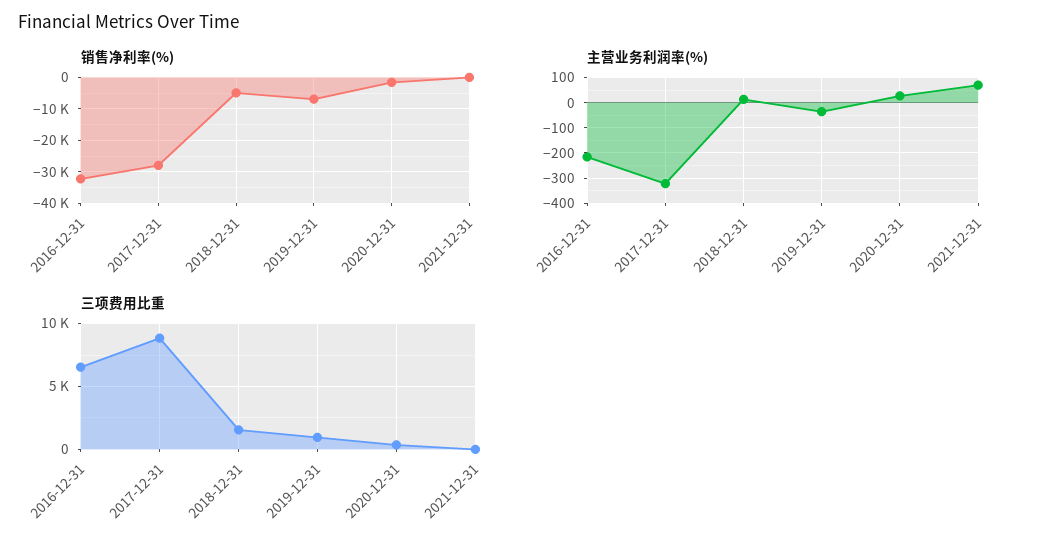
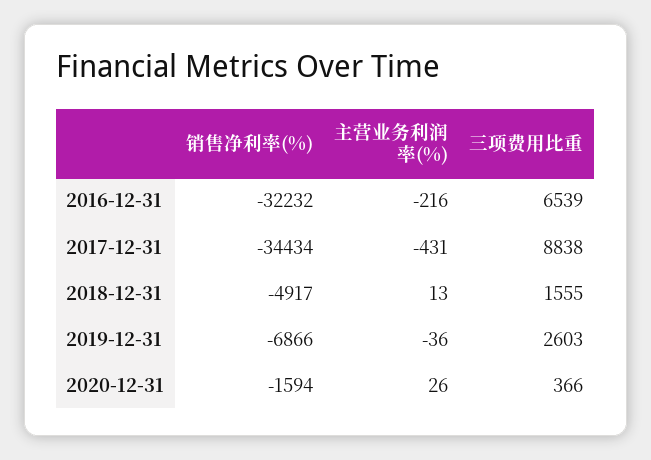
销售净利率(%), 2017-12-31: -28000 -> -34434
销售净利率(%), 2021-12-31: 0 -> none
主营业务利润率(%), 2017-12-31: -325 -> -431
主营业务利润率(%), 2021-12-31: 75 -> none
三项费用比重, 2019-12-31: 1000 -> 2603
三项费用比重, 2021-12-31: 0 -> none

